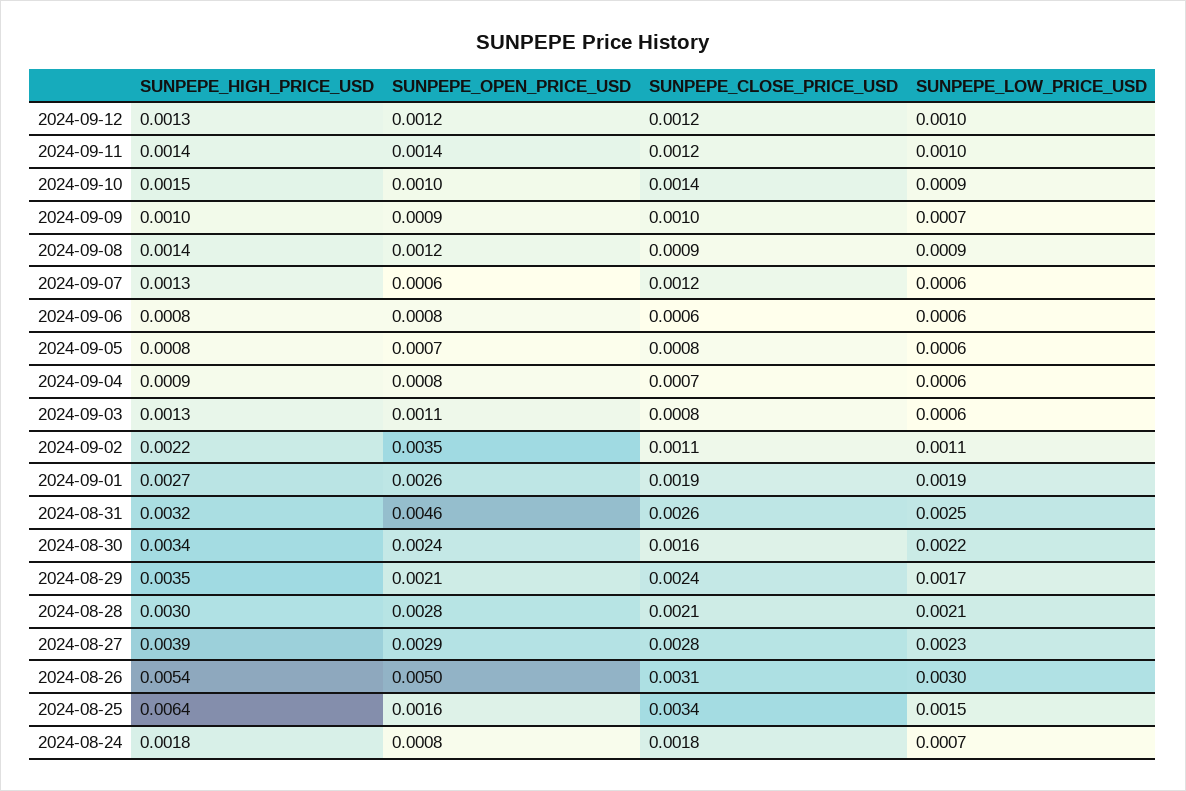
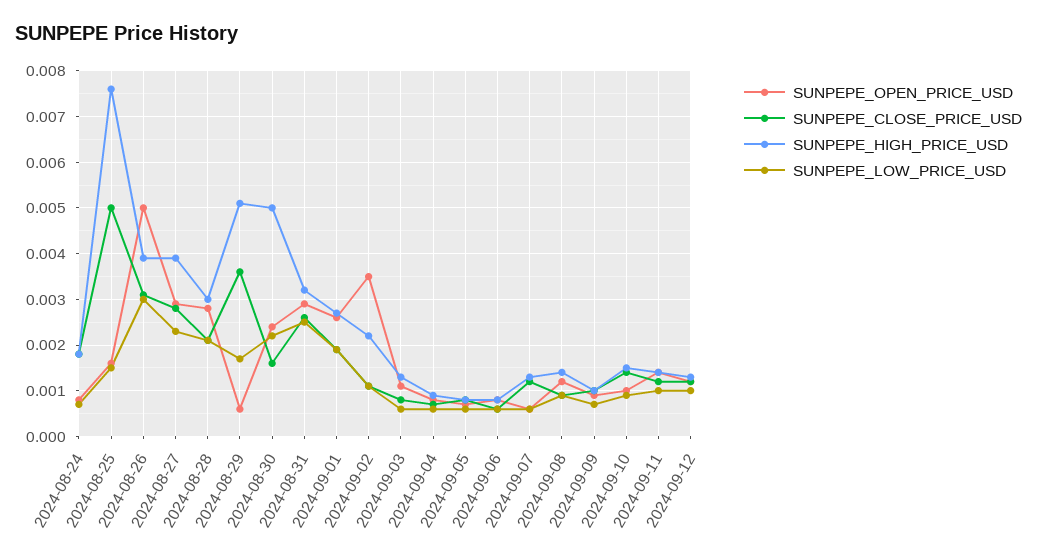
SUNPEPE_OPEN_PRICE_USD, 2024-08-31: 0.0046 -> 0.003
SUNPEPE_HIGH_PRICE_USD, 2024-08-30: 0.0034 -> 0.005
SUNPEPE_HIGH_PRICE_USD, 2024-08-29: 0.0035 -> 0.005
SUNPEPE_OPEN_PRICE_USD, 2024-08-29: 0.0021 -> 0.0005
SUNPEPE_CLOSE_PRICE_USD, 2024-08-29: 0.0024 -> 0.0035
SUNPEPE_HIGH_PRICE_USD, 2024-08-26: 0.0054 -> 0.004
SUNPEPE_HIGH_PRICE_USD, 2024-08-25: 0.0064 -> 0.0075
SUNPEPE_CLOSE_PRICE_USD, 2024-08-25: 0.0034 -> 0.005

